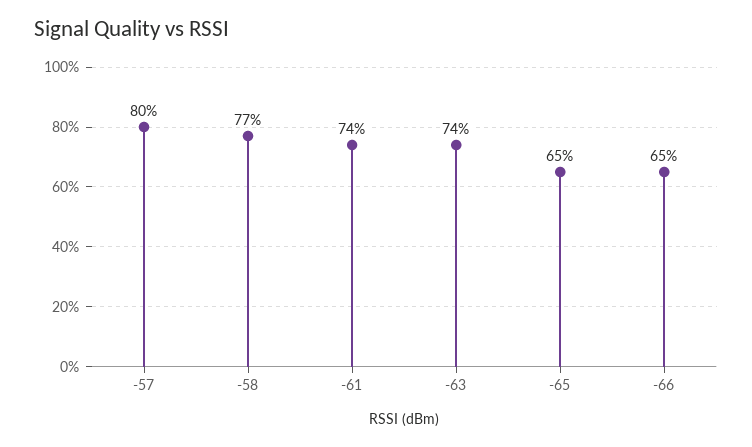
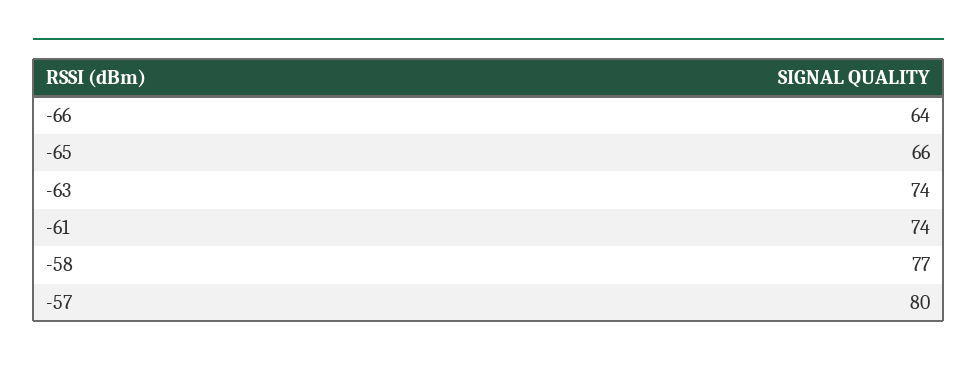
-65: 65 -> 66
-66: 65 -> 64

